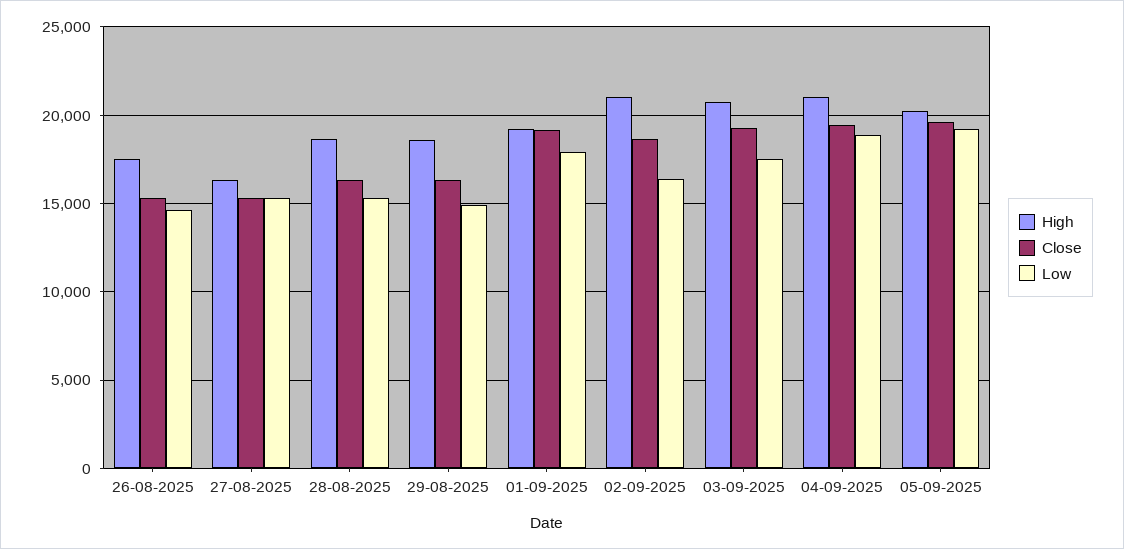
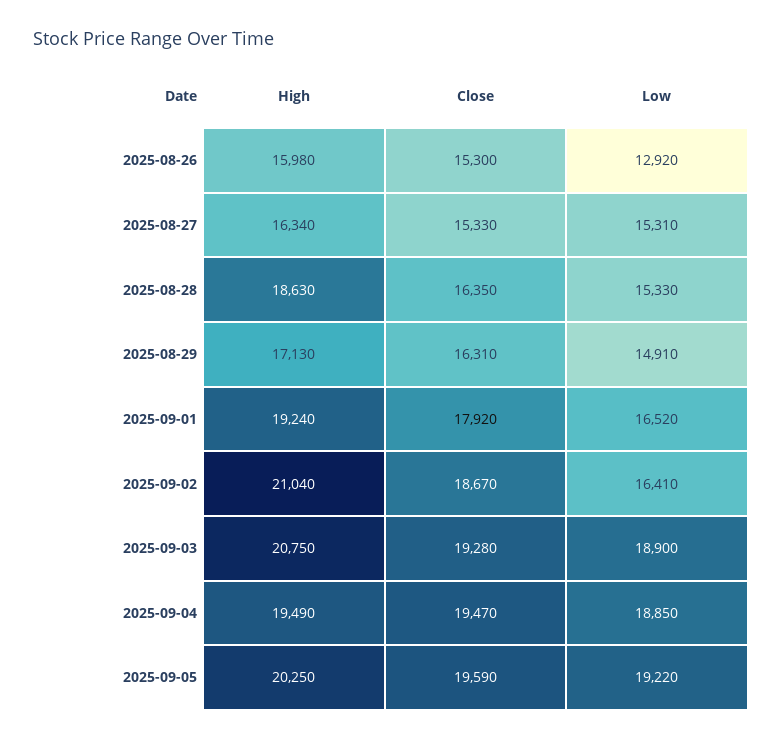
High, 26-08-2025: 17500 -> 15980
Low, 26-08-2025: 14500 -> 12920
High, 29-08-2025: 18500 -> 17130
Close, 01-09-2025: 19000 -> 17920
Low, 01-09-2025: 18000 -> 16520
Low, 03-09-2025: 17500 -> 18900
High, 04-09-2025: 21000 -> 19490

